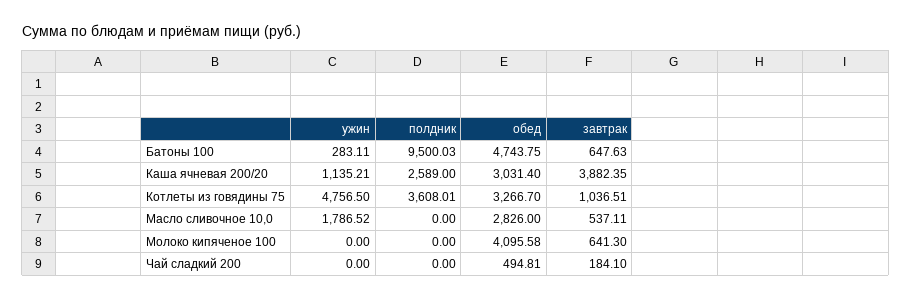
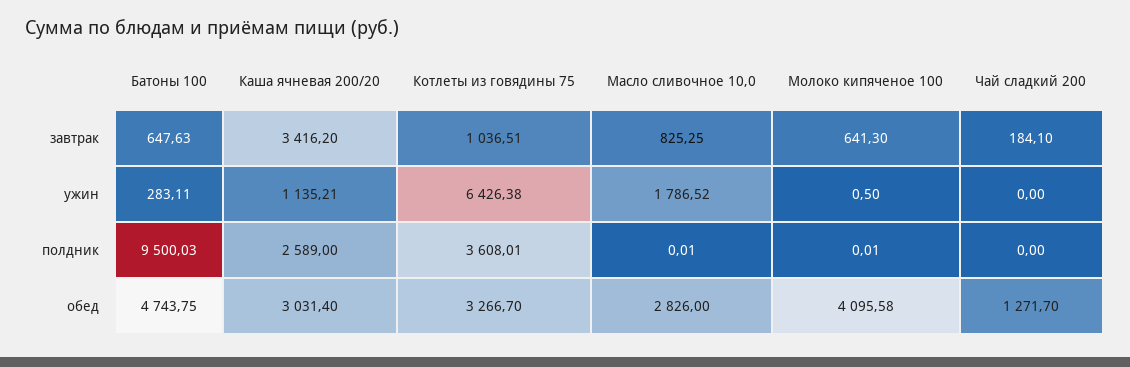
завтрак, Каша ячневая 200/20: 3882.35 -> 3416.2
ужин, Котлеты из говядины 75: 4756.5 -> 6426.38
полдник, Масло сливочное 10,0: 0 -> 0.01
завтрак, Масло сливочное 10,0: 537.11 -> 825.25
ужин, Молоко кипяченое 100: 0 -> 0.5
полдник, Молоко кипяченое 100: 0 -> 0.01
обед, Чай сладкий 200: 494.81 -> 1271.7

